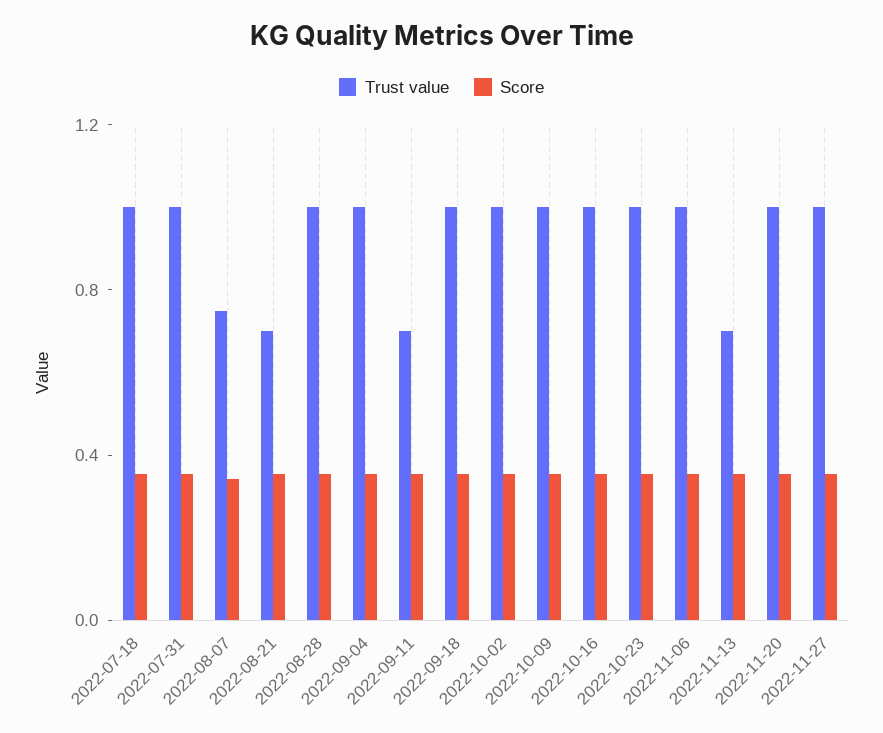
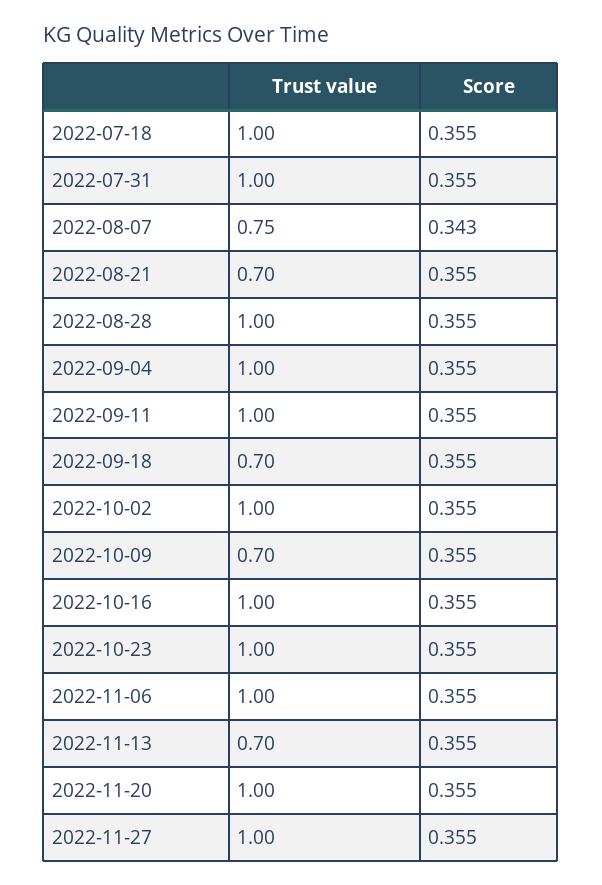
Trust value, 2022-09-11: 0.7 -> 1
Trust value, 2022-09-18: 1 -> 0.7
Trust value, 2022-10-09: 1 -> 0.7

